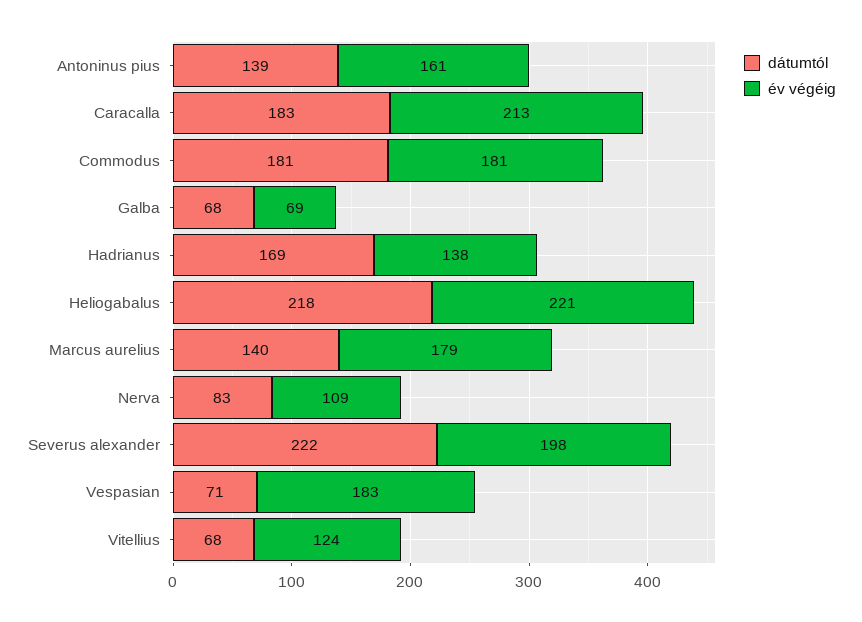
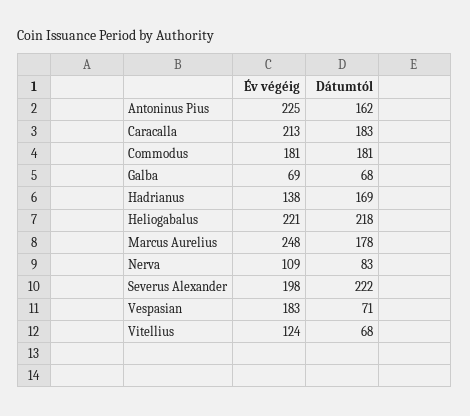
dátumtól, Antoninus pius: 139 -> 162
év végéig, Antoninus pius: 161 -> 225
dátumtól, Marcus aurelius: 140 -> 178
év végéig, Marcus aurelius: 179 -> 248

